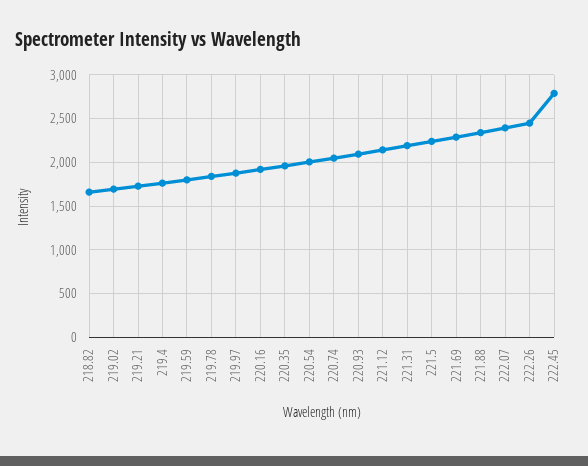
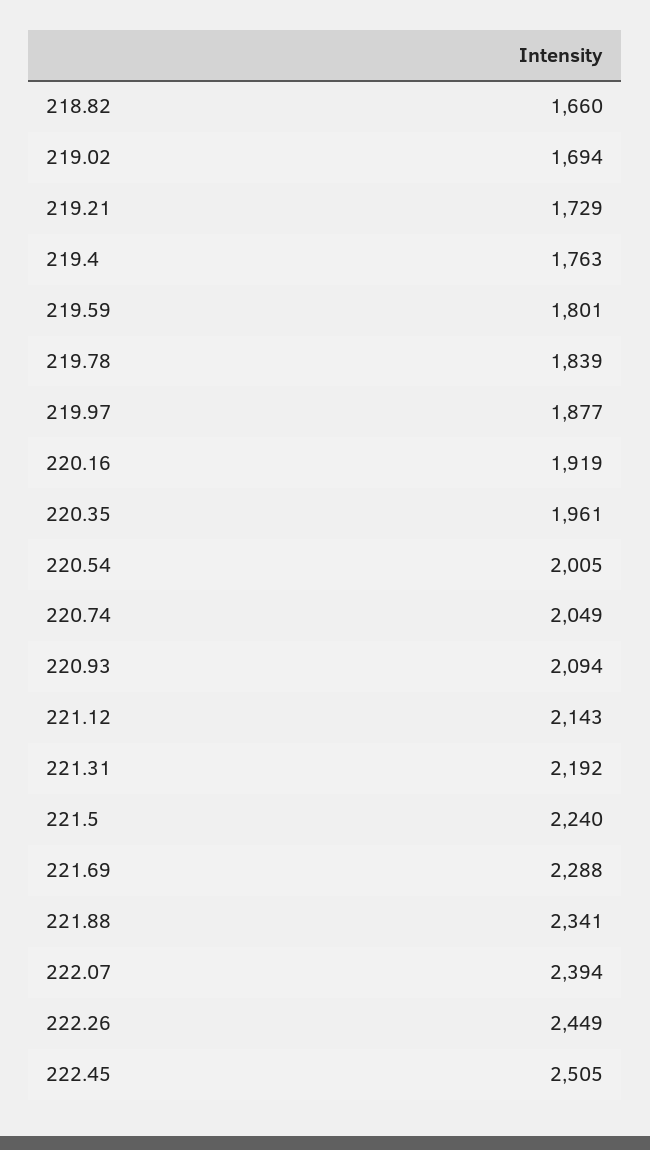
222.45: 2800 -> 2505

